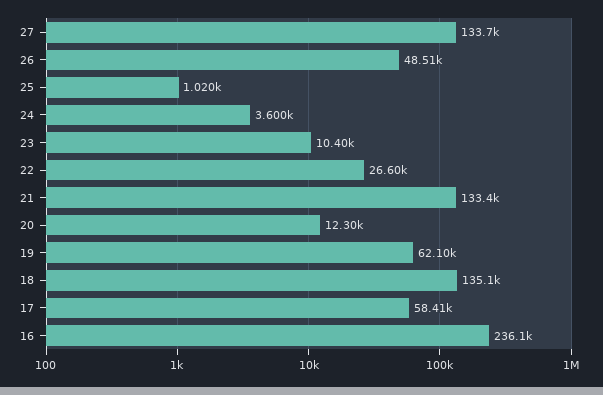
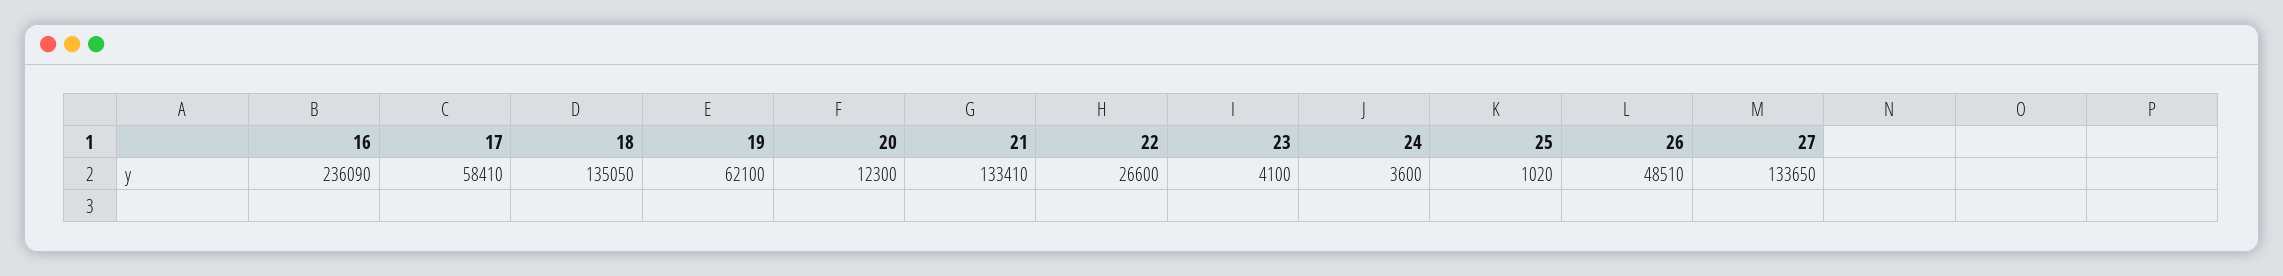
23: 10400 -> 4100

